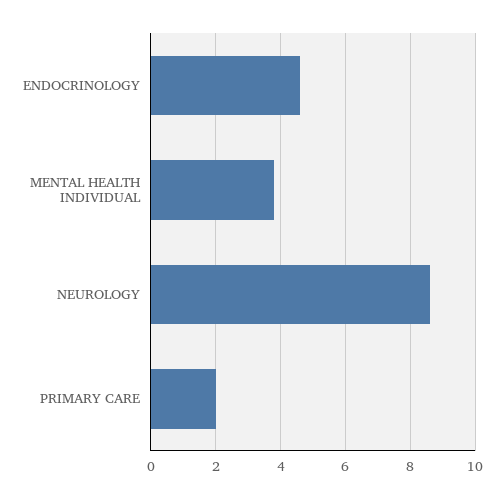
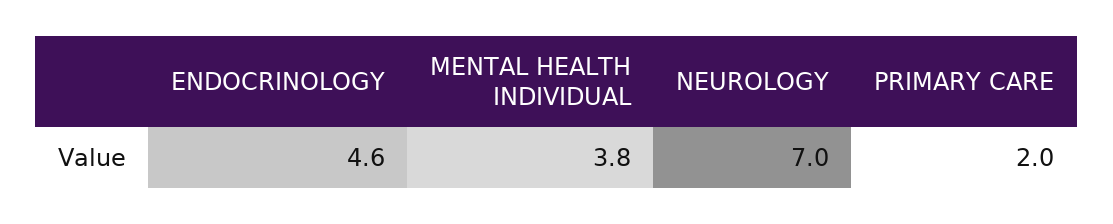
NEUROLOGY: 8.5 -> 7

